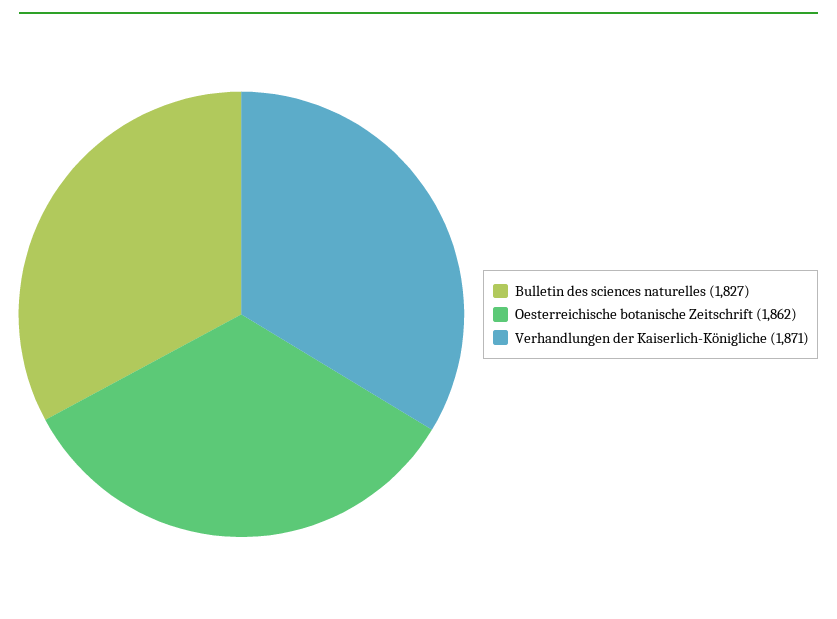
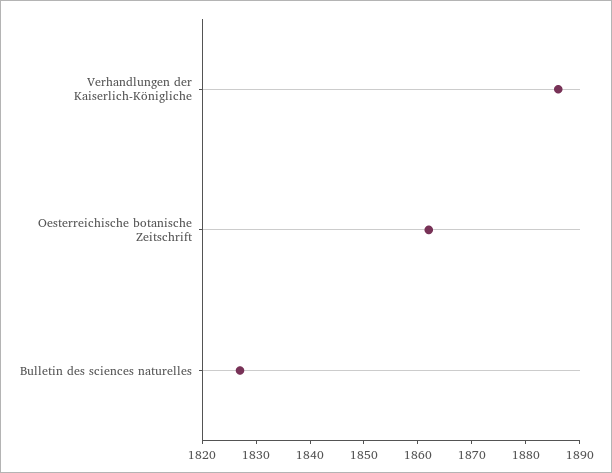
Verhandlungen der Kaiserlich-Königliche: 1871 -> 1885

